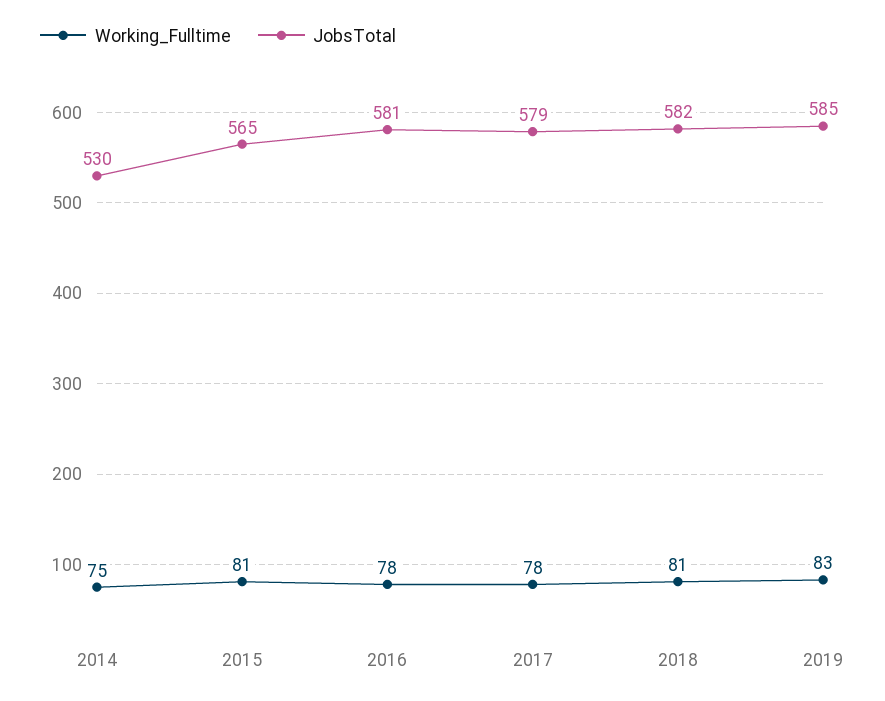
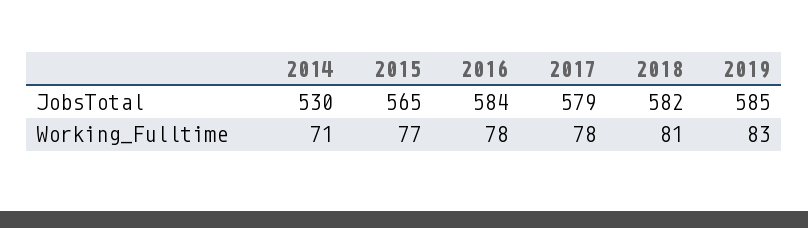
Working_Fulltime, 2014: 75 -> 71
Working_Fulltime, 2015: 81 -> 77
JobsTotal, 2016: 581 -> 584

